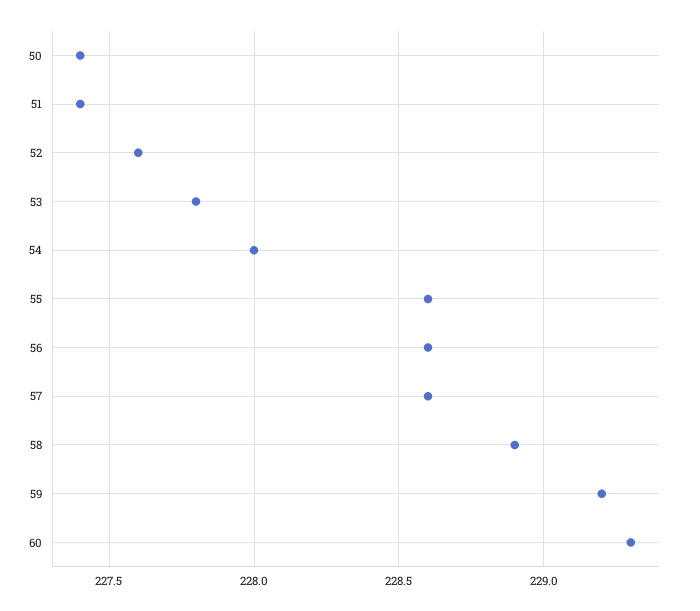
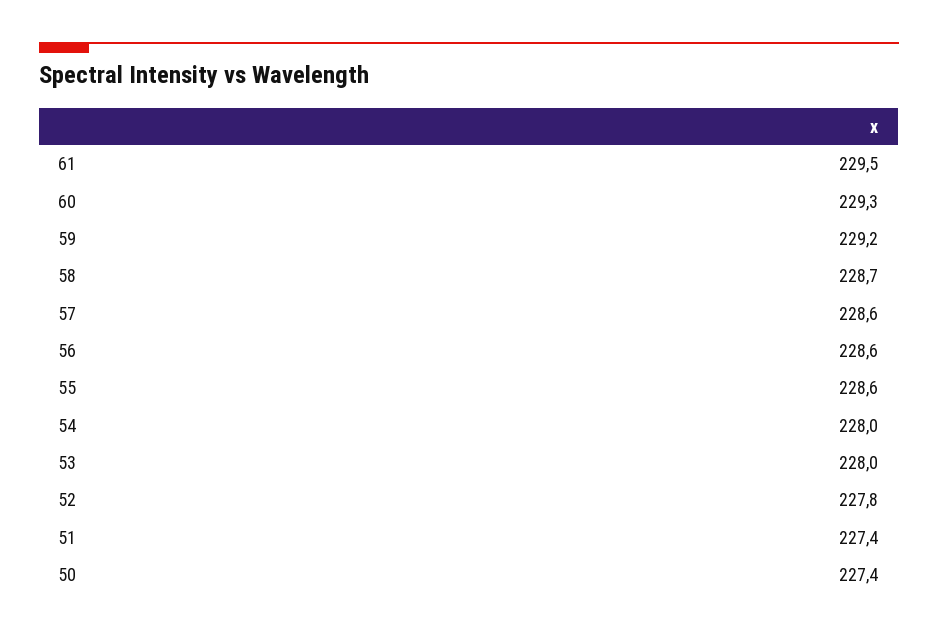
52: 227.6 -> 227.8
53: 227.8 -> 228
58: 228.9 -> 228.7
61: none -> 229.5

